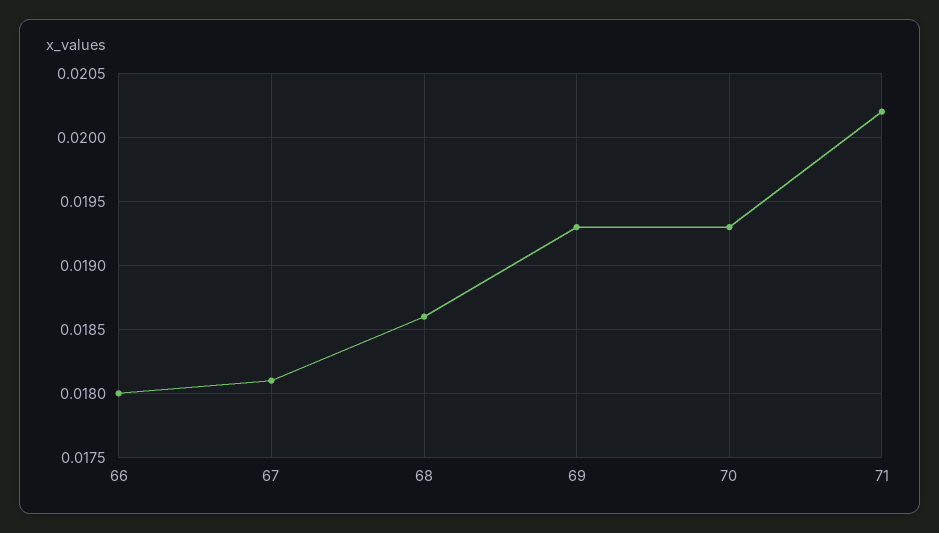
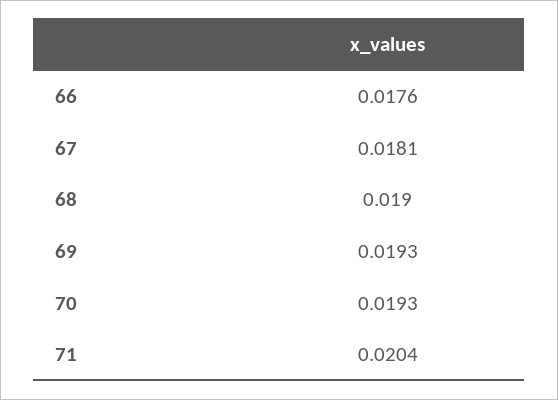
66: 0.018 -> 0.0176
68: 0.0186 -> 0.019
71: 0.0202 -> 0.0204

